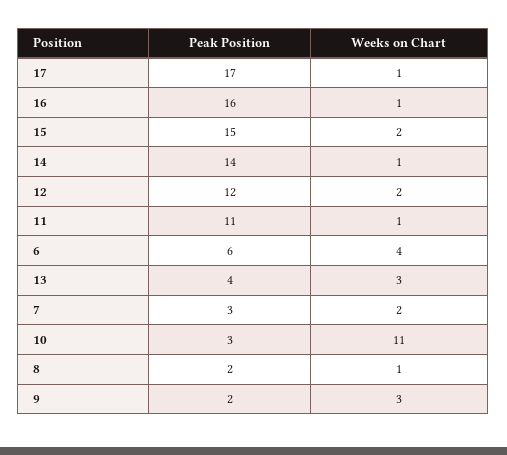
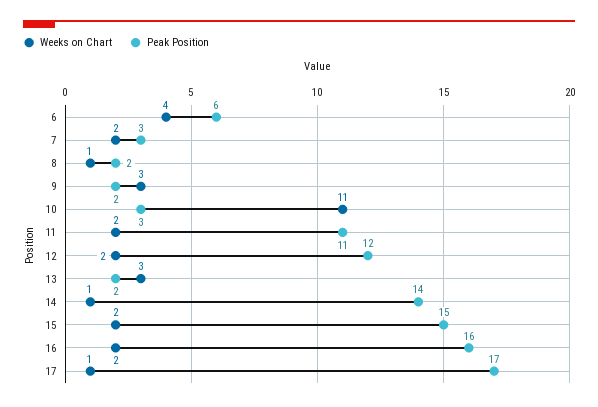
Weeks on Chart, 16: 1 -> 2
Weeks on Chart, 11: 1 -> 2
Peak Position, 13: 4 -> 2

